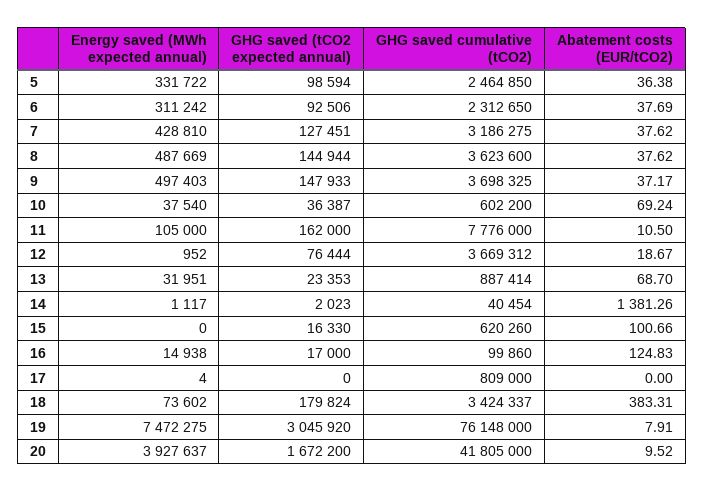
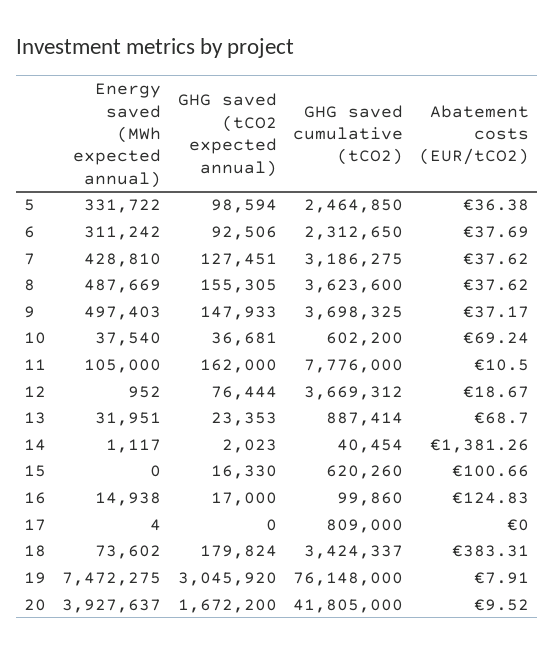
GHG saved (tCO2 expected annual), 8: 144944 -> 155305
GHG saved (tCO2 expected annual), 10: 36387 -> 36681

